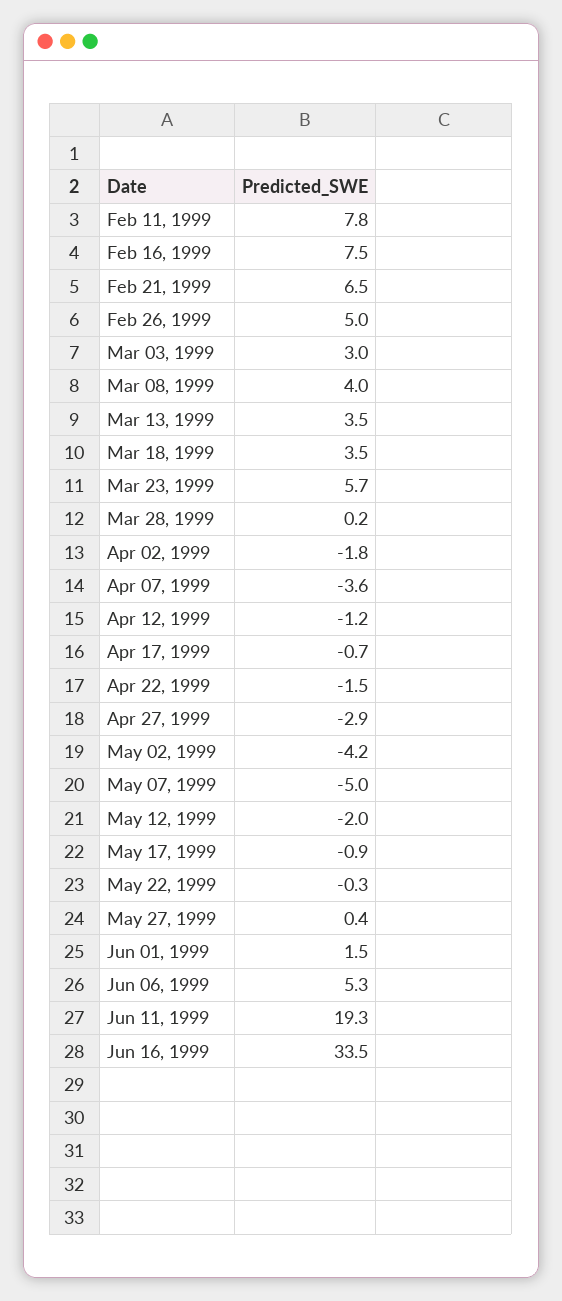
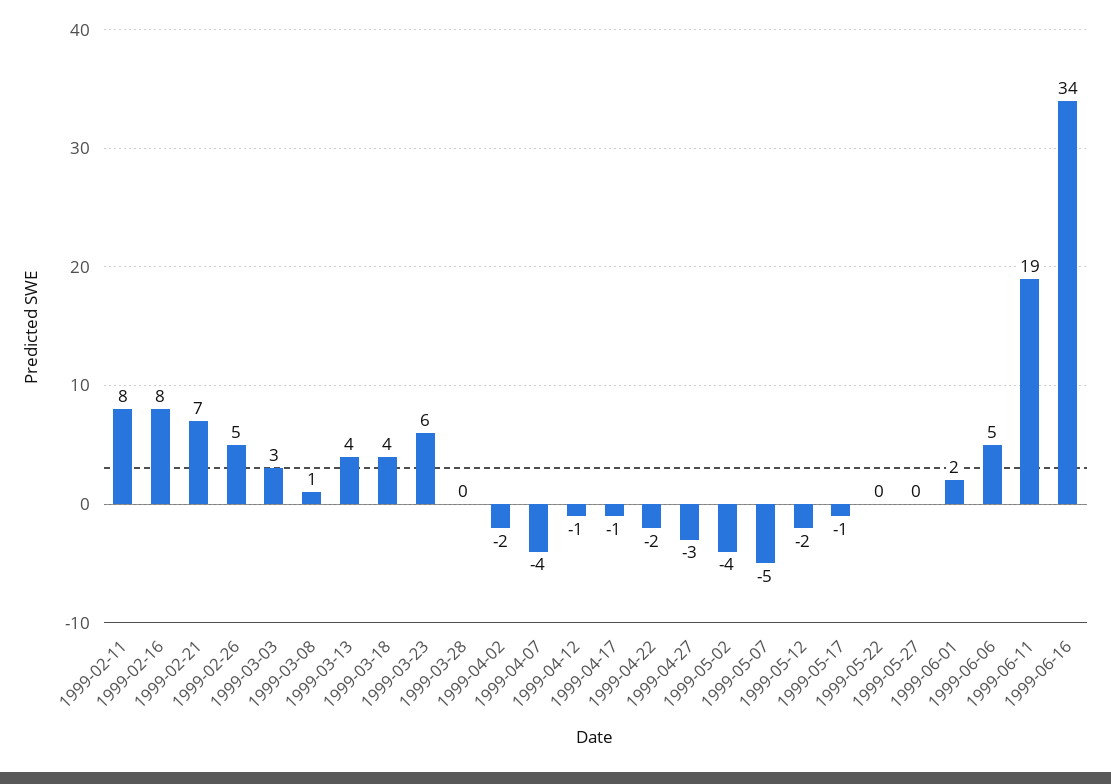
Mar 08, 1999: 4 -> 1

